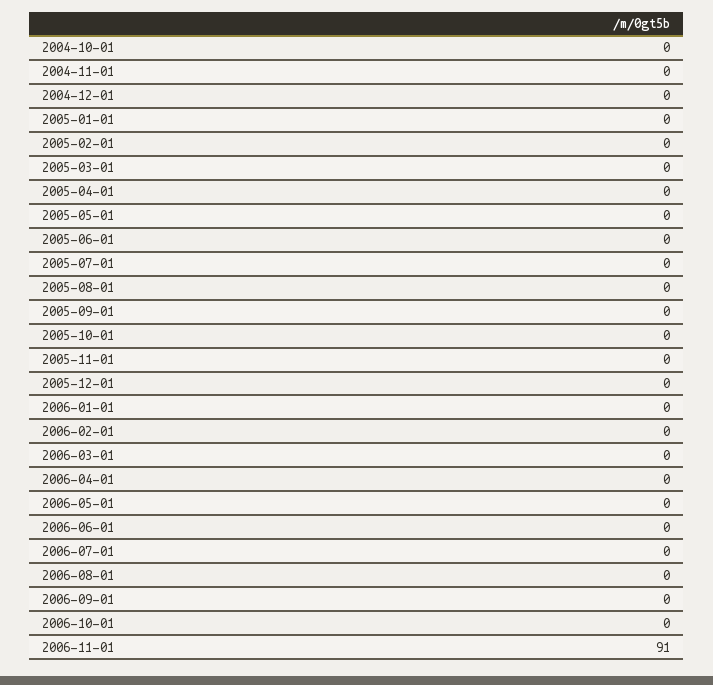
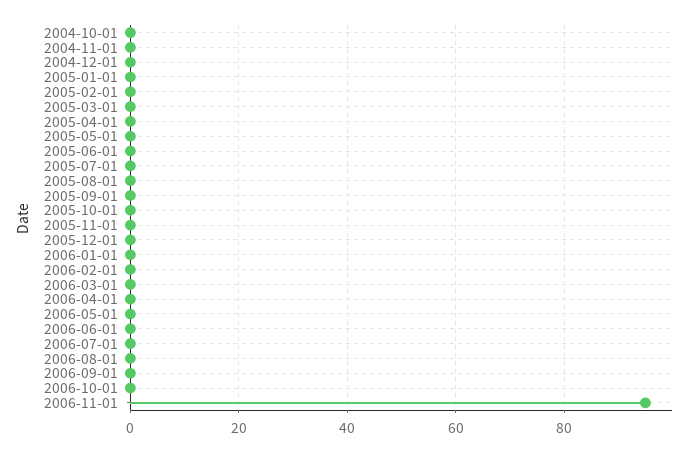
2006-11-01: 91 -> 95

